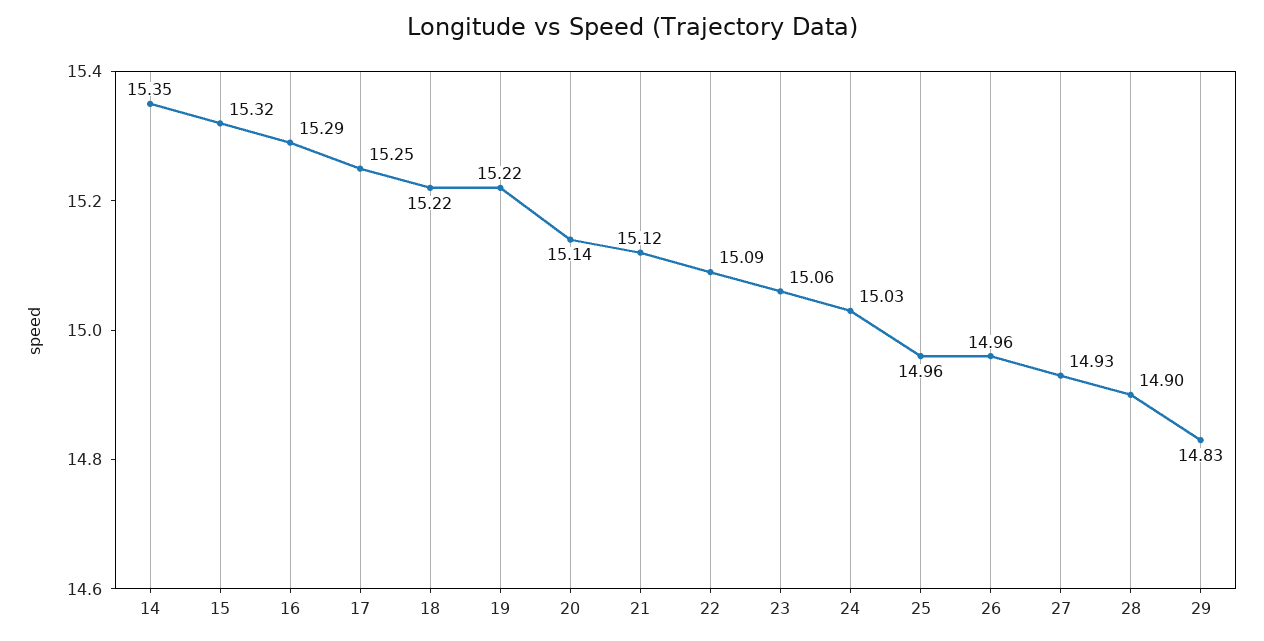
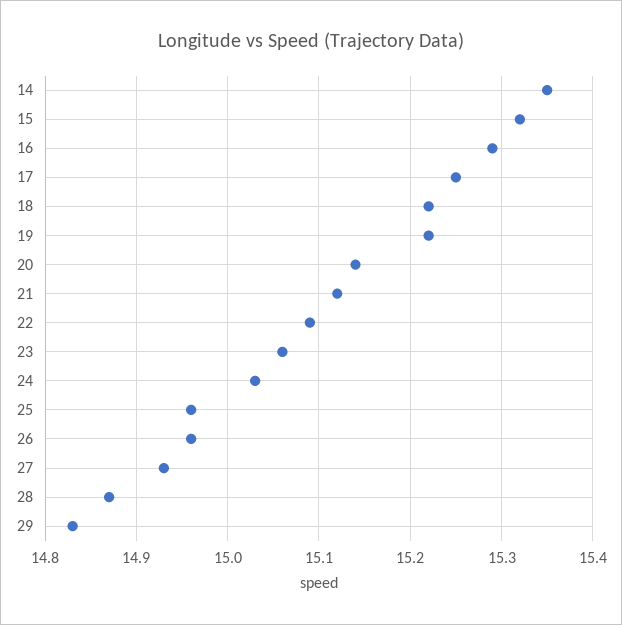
28: 14.9 -> 14.87

